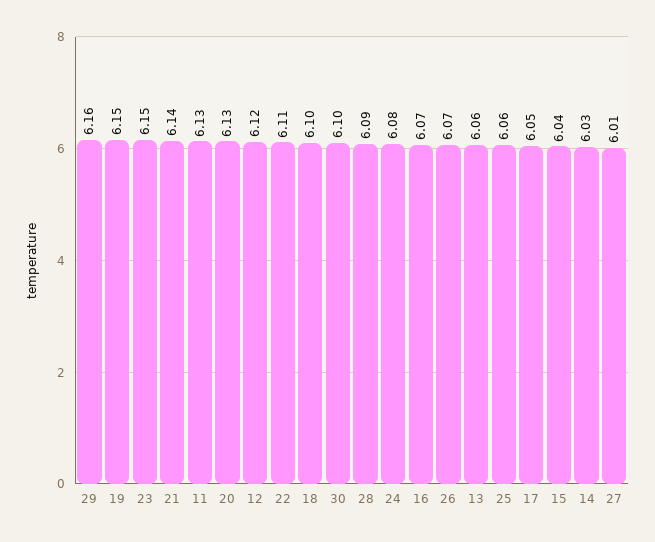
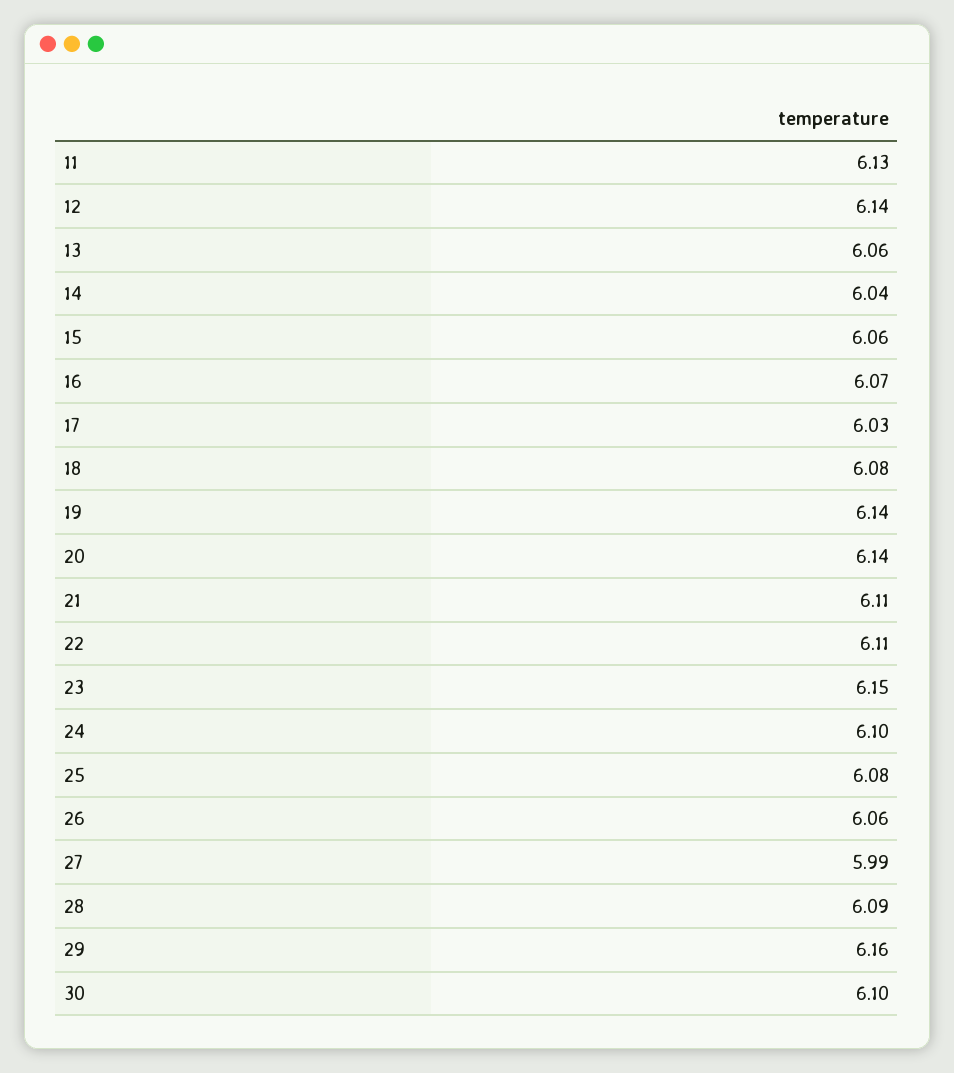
19: 6.15 -> 6.14
21: 6.14 -> 6.11
20: 6.13 -> 6.14
12: 6.12 -> 6.14
18: 6.1 -> 6.08
24: 6.08 -> 6.1
26: 6.07 -> 6.06
25: 6.06 -> 6.08
17: 6.05 -> 6.03
15: 6.04 -> 6.06
14: 6.03 -> 6.04
27: 6.01 -> 5.99

